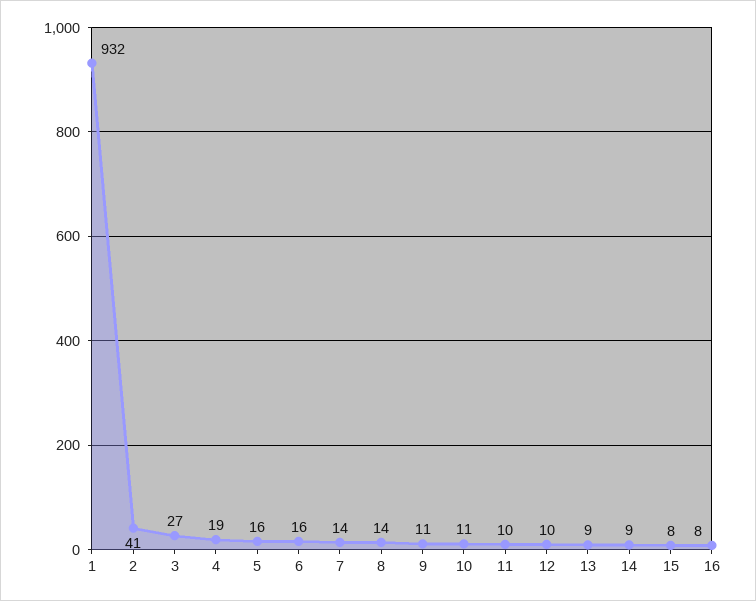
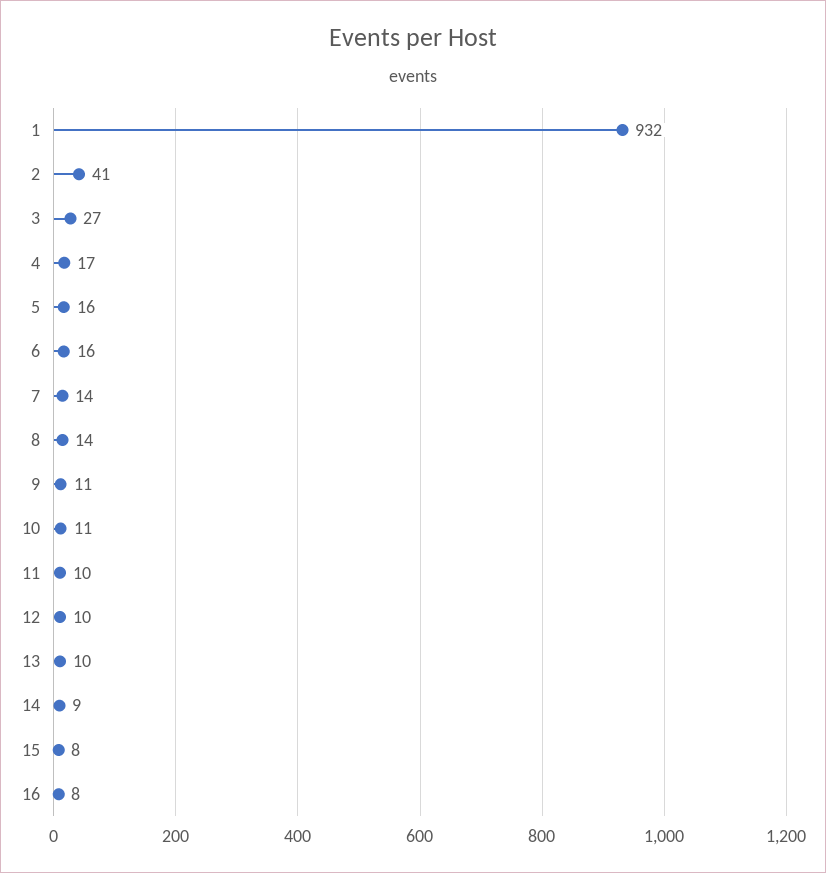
4: 19 -> 17
13: 9 -> 10

